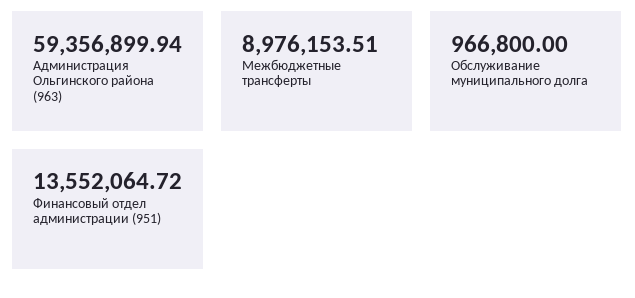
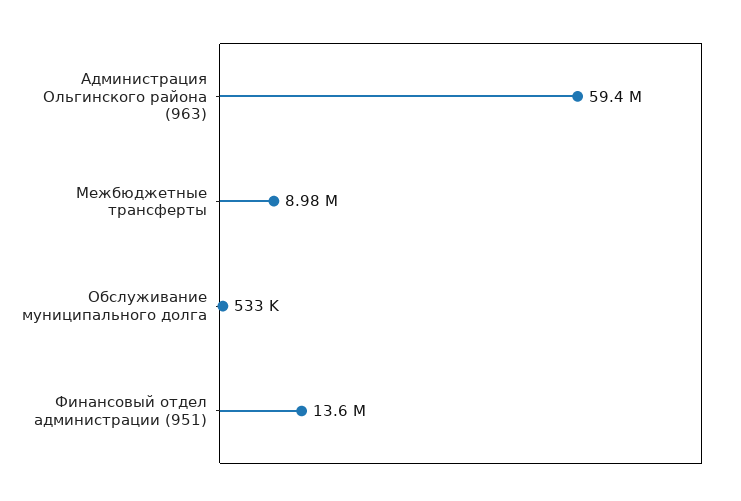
Обслуживание муниципального долга: 966800 -> 533000

